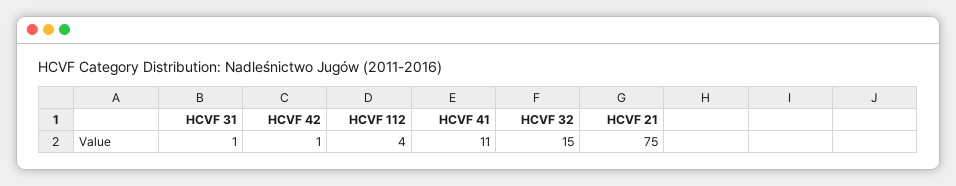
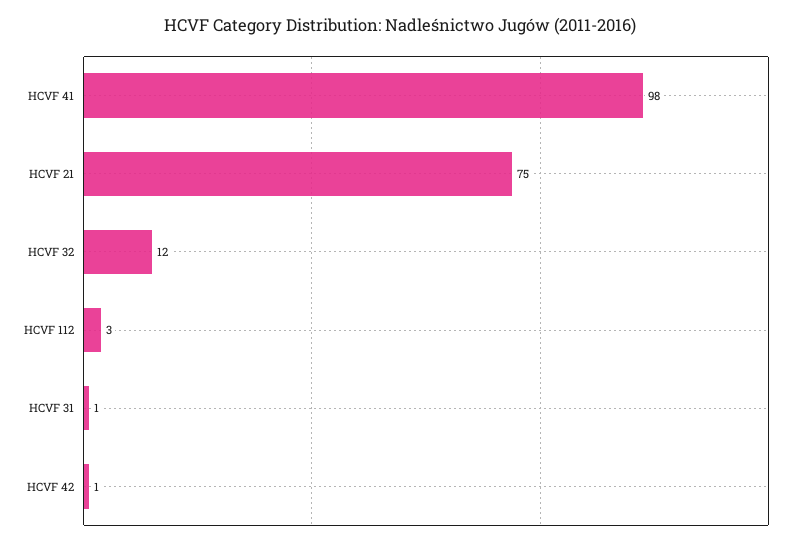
HCVF 112: 4 -> 3
HCVF 41: 11 -> 98
HCVF 32: 15 -> 12

